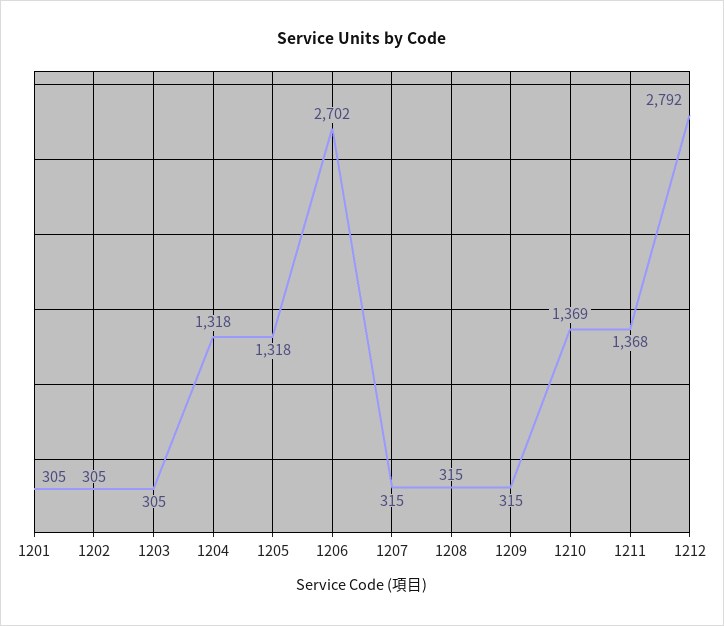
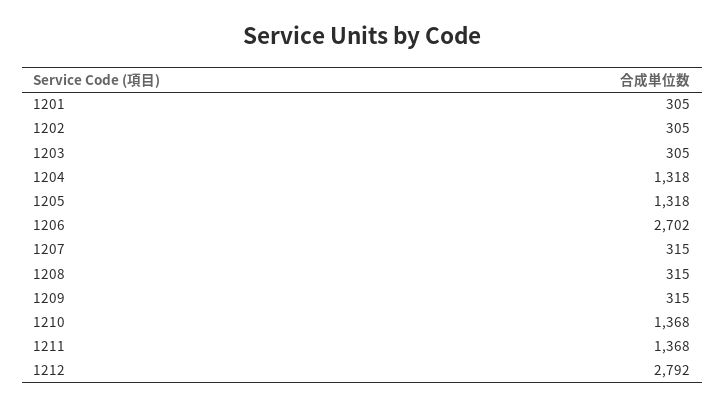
1210: 1369 -> 1368

